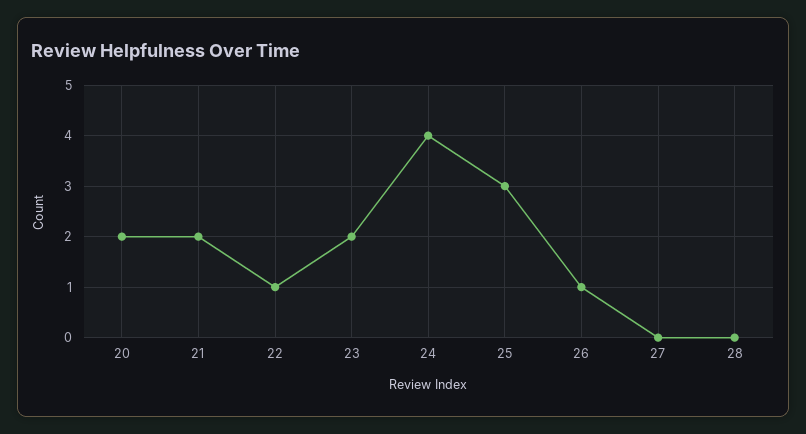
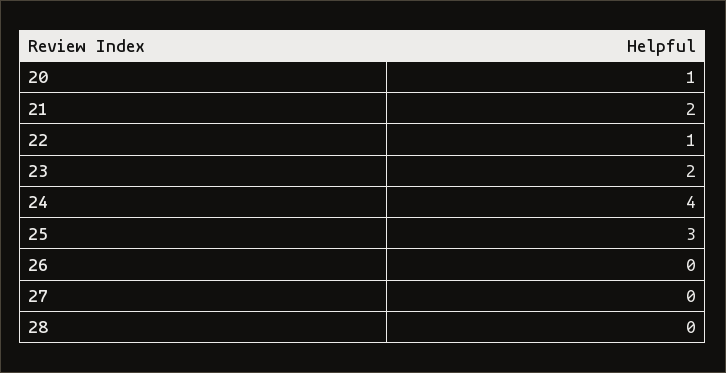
20: 2 -> 1
26: 1 -> 0

